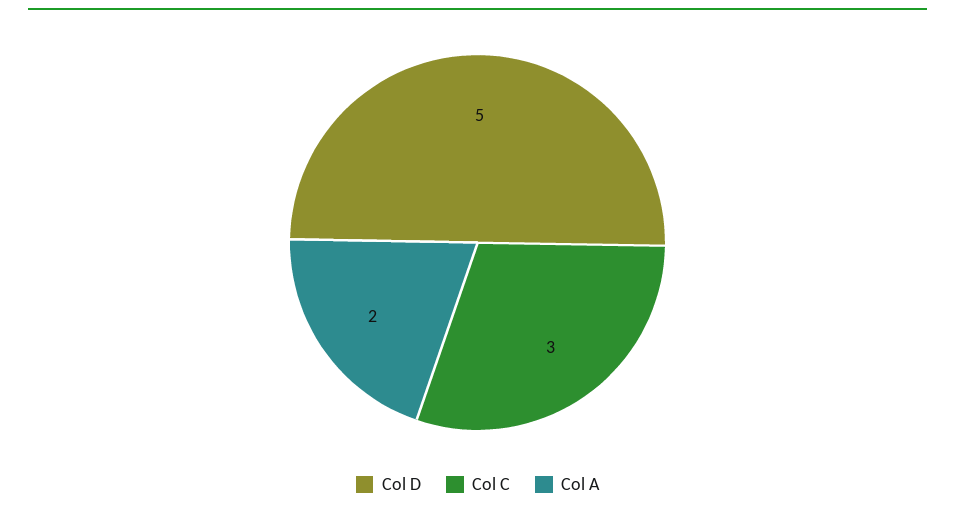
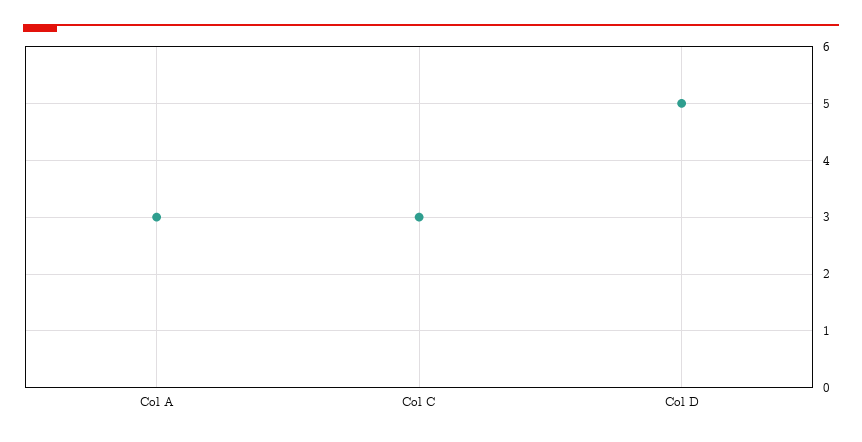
Col A: 2 -> 3

